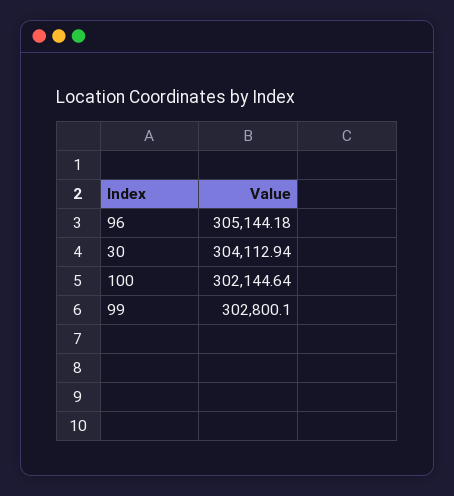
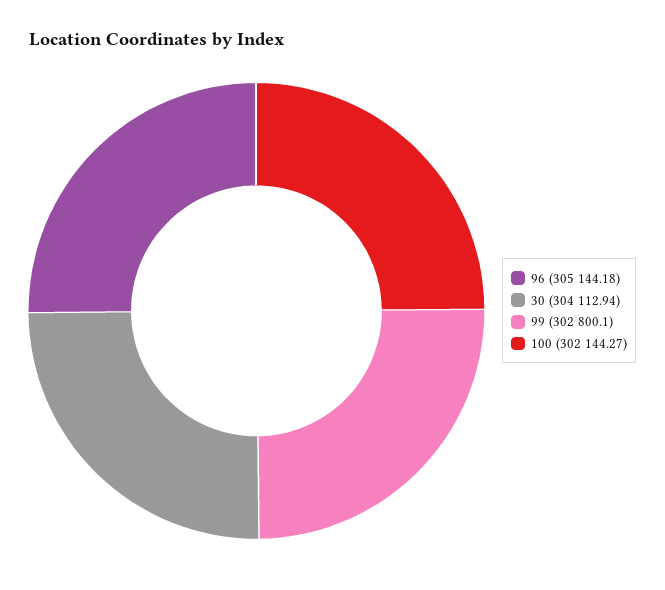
100: 302144.64 -> 302144.27

